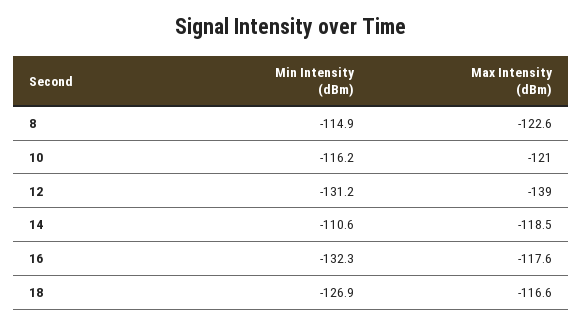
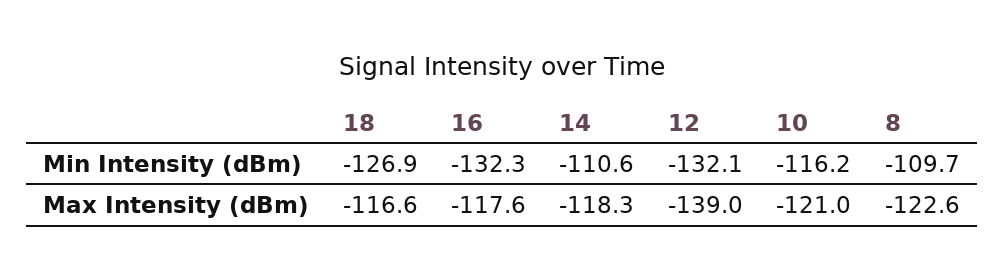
Min Intensity (dBm), 8: -114.9 -> -109.7
Min Intensity (dBm), 12: -131.2 -> -132.1
Max Intensity (dBm), 14: -118.5 -> -118.3

